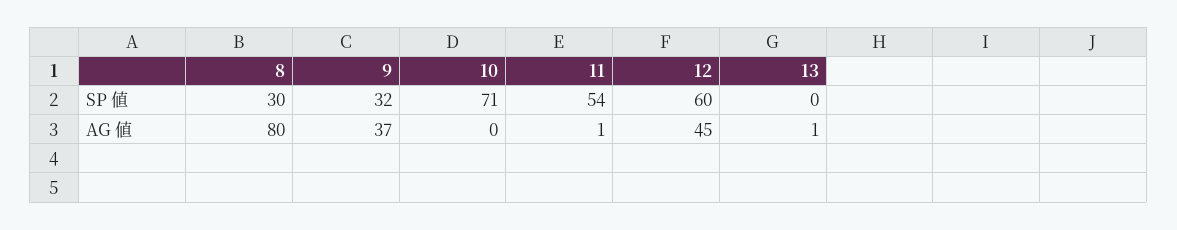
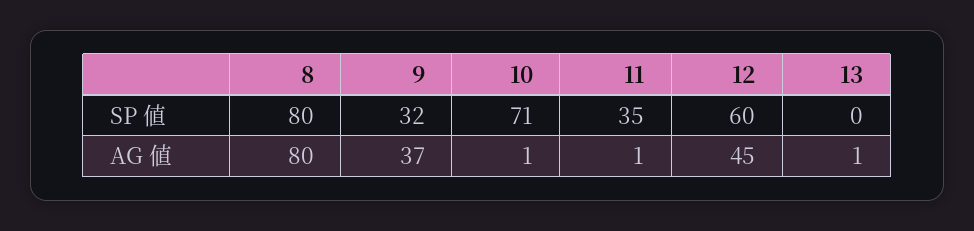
8, SP 値: 30 -> 80
11, SP 値: 54 -> 35
10, AG 値: 0 -> 1

